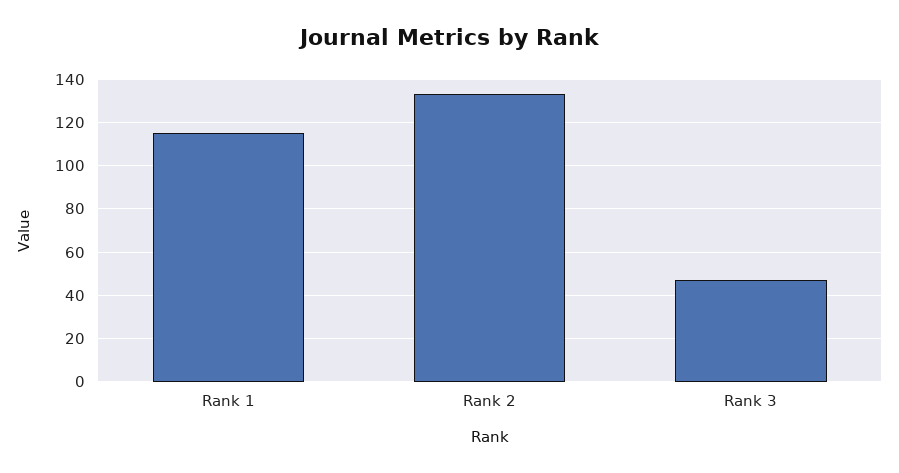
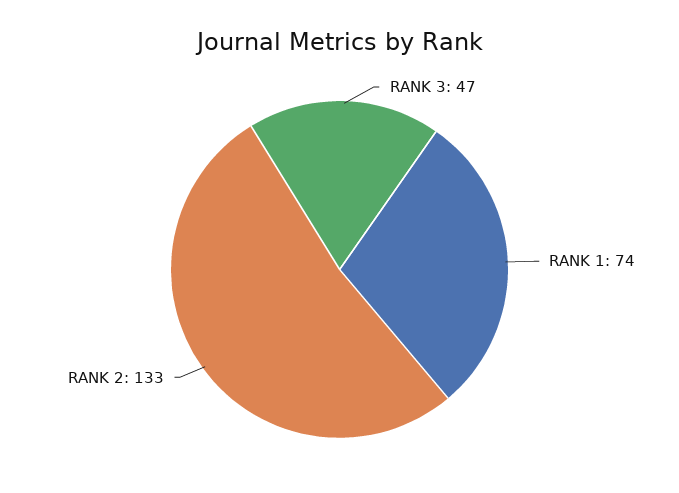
Rank 1: 115 -> 74

